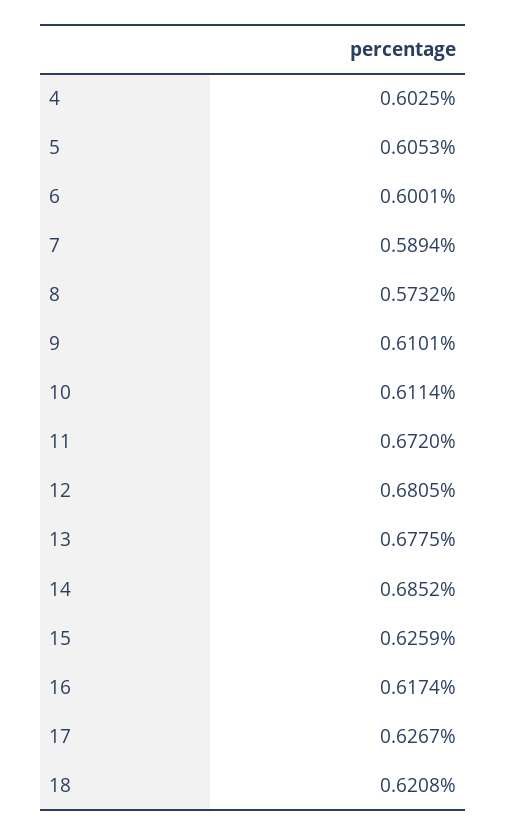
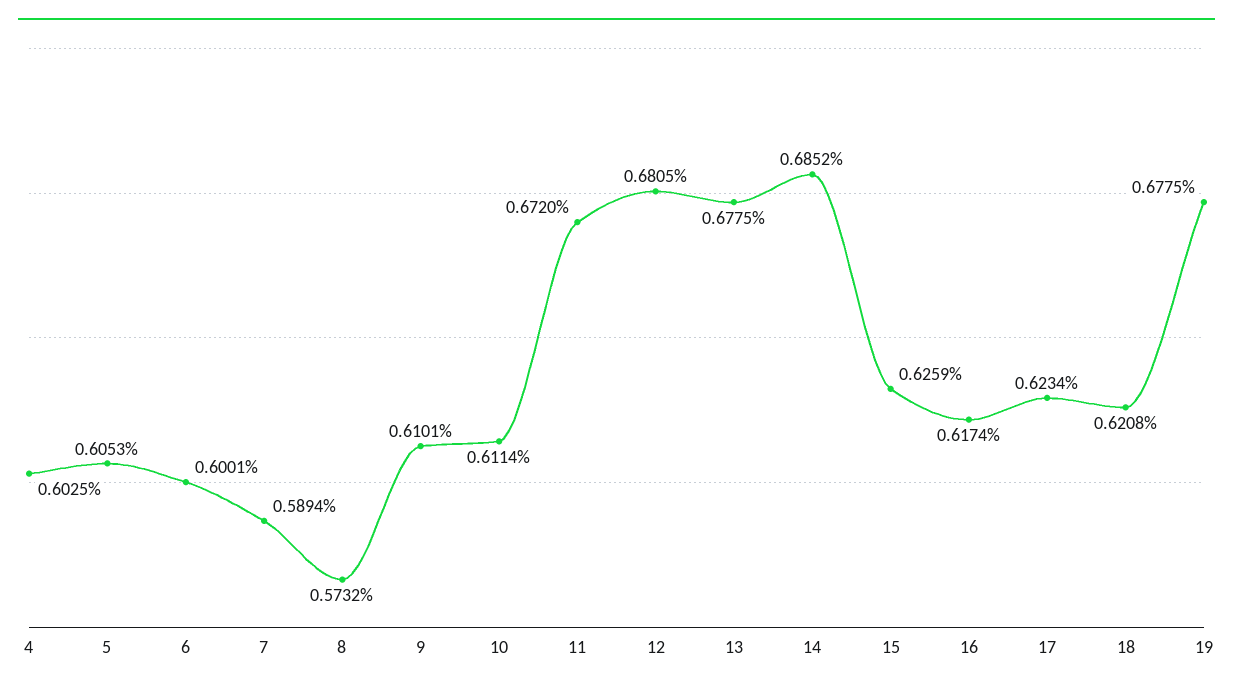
17: 0.6267 -> 0.6234
19: none -> 0.6775

